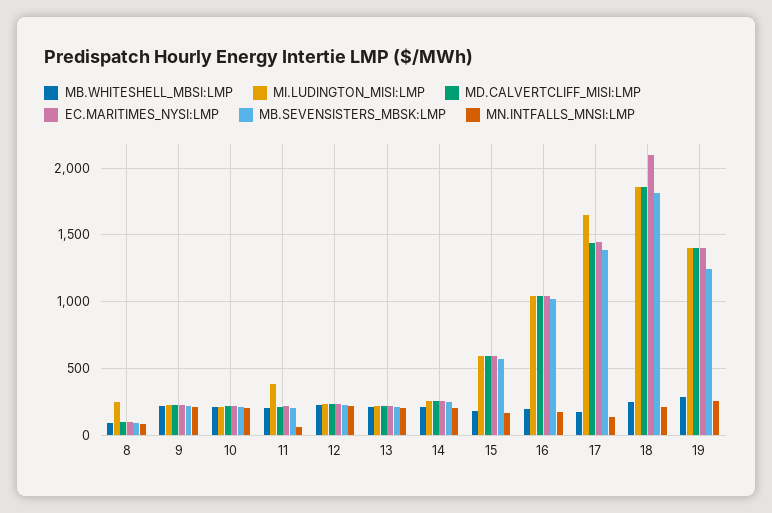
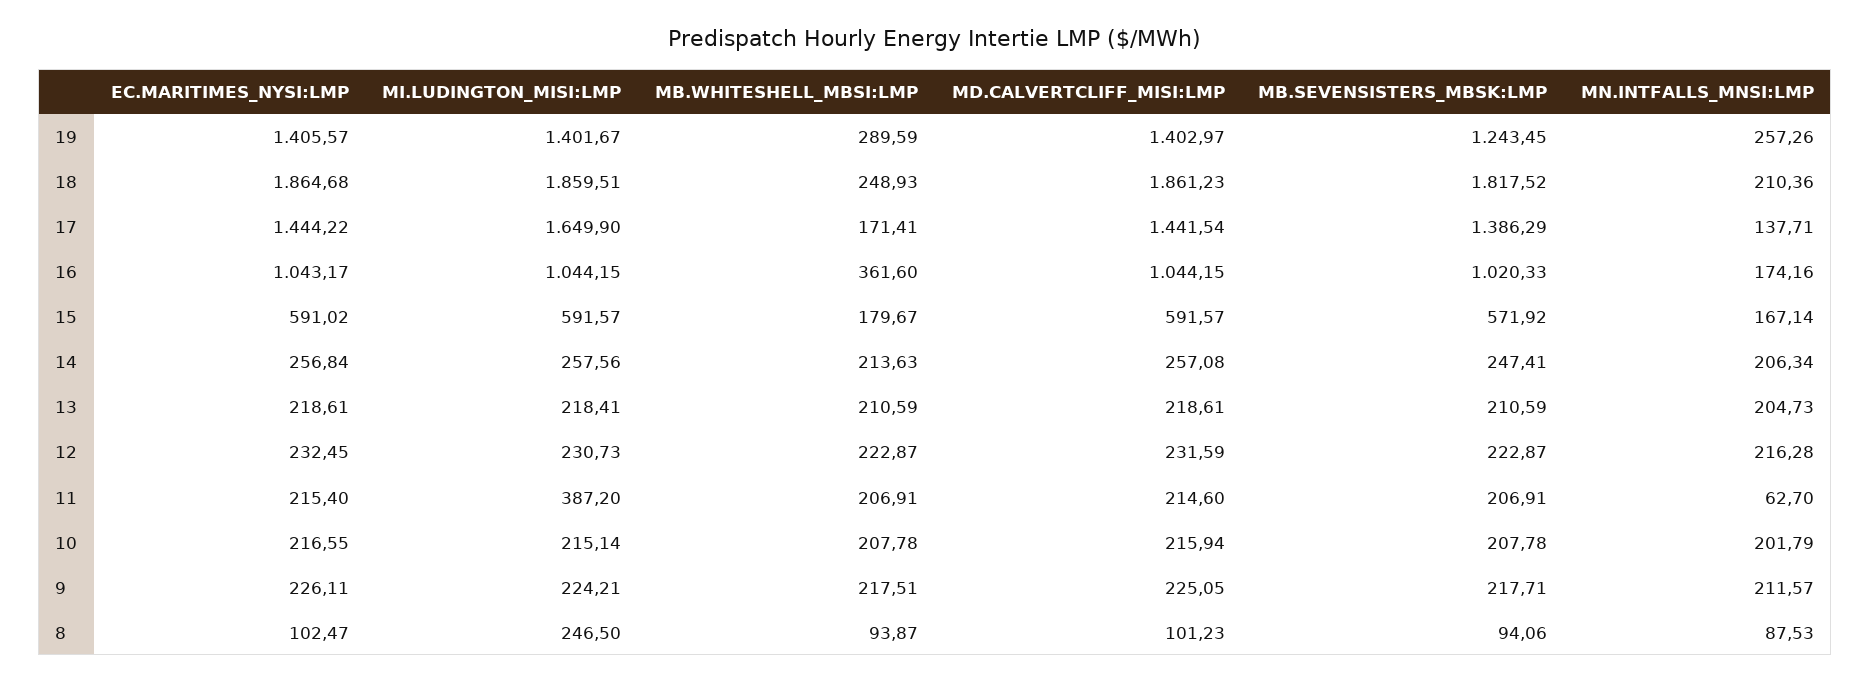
MB.WHITESHELL_MBSI:LMP, 16: 200 -> 361.6
EC.MARITIMES_NYSI:LMP, 18: 2100 -> 1864.68

